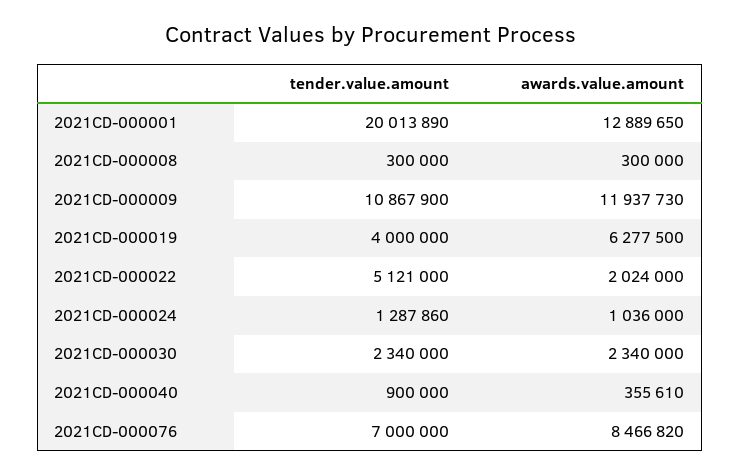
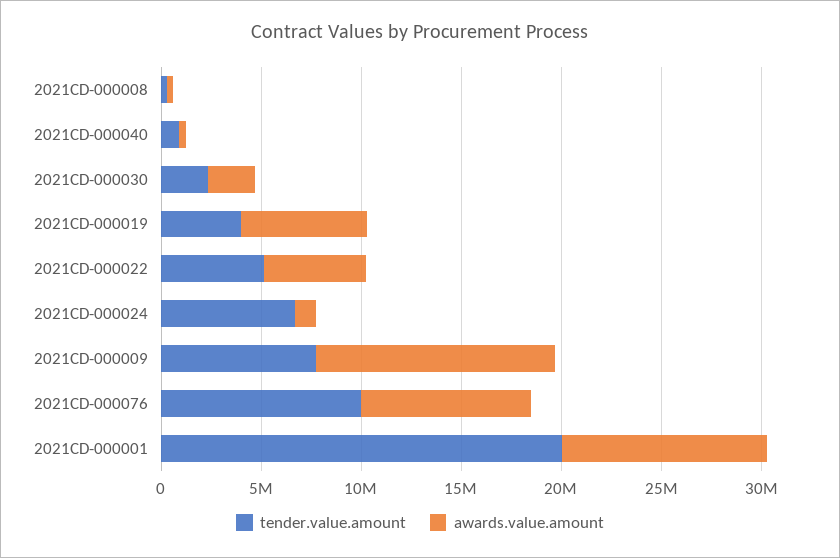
awards.value.amount, 2021CD-000001: 12889650 -> 10000000
tender.value.amount, 2021CD-000009: 10867900 -> 8000000
awards.value.amount, 2021CD-000022: 2024000 -> 5000000
tender.value.amount, 2021CD-000024: 1287860 -> 7000000
tender.value.amount, 2021CD-000076: 7000000 -> 10000000

